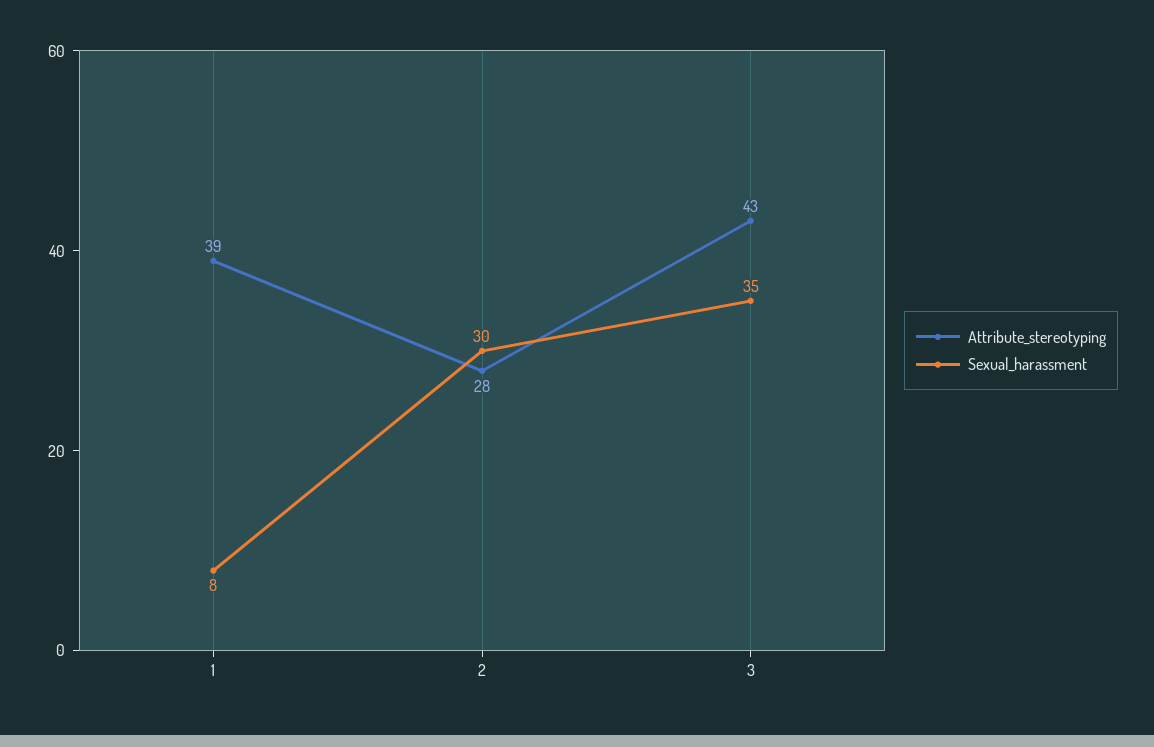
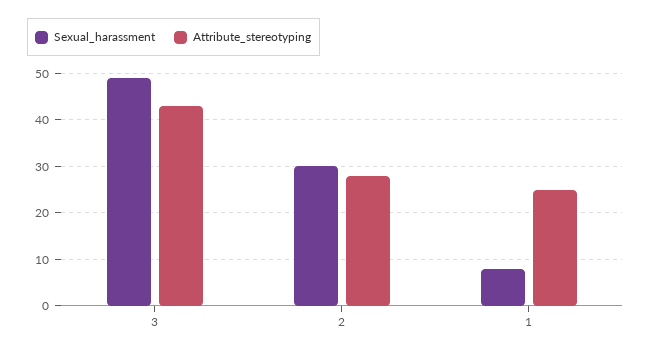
Attribute_stereotyping, 1: 39 -> 25
Sexual_harassment, 3: 35 -> 50

